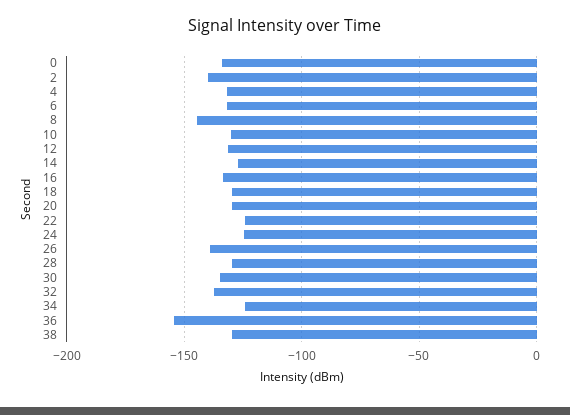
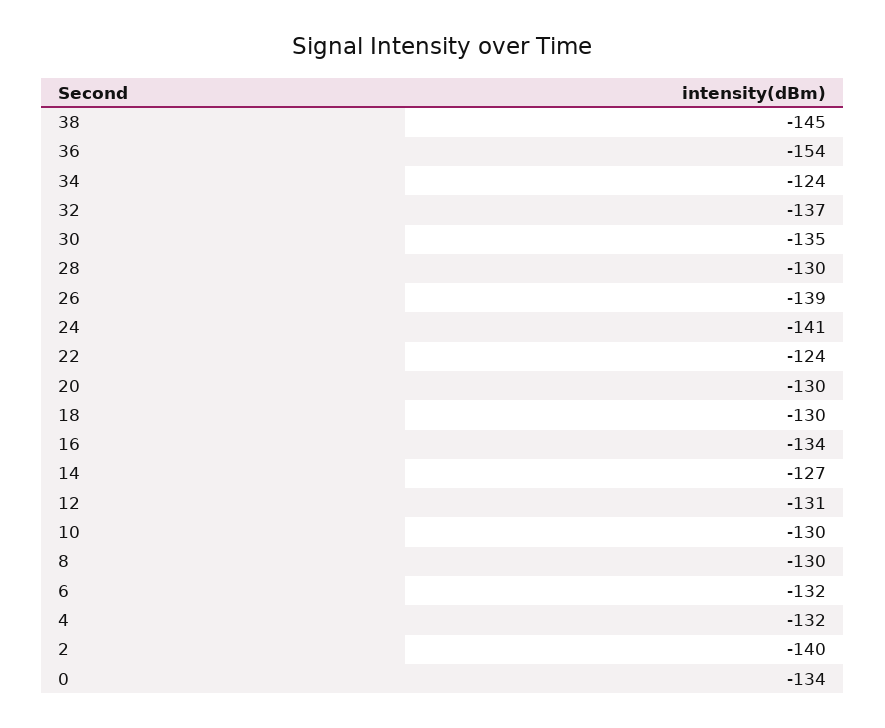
8: -145 -> -130
24: -125 -> -141
38: -130 -> -145

